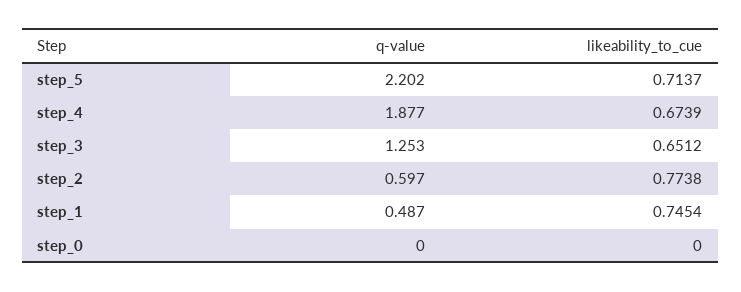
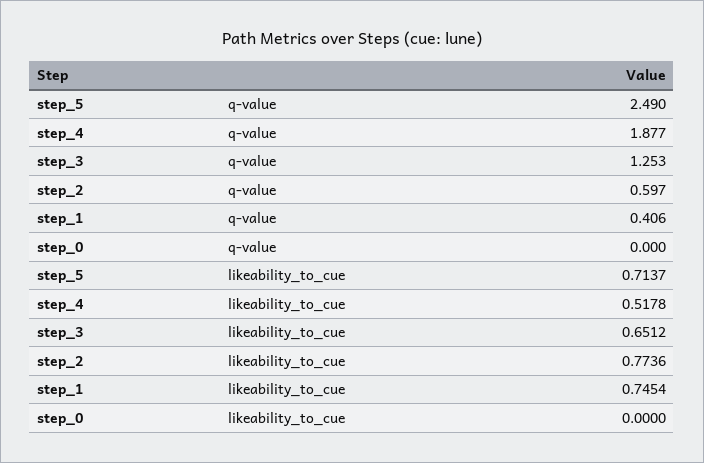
q-value, step_5: 2.202 -> 2.49
likeability_to_cue, step_4: 0.6739 -> 0.5178
likeability_to_cue, step_2: 0.7738 -> 0.7736
q-value, step_1: 0.487 -> 0.406

